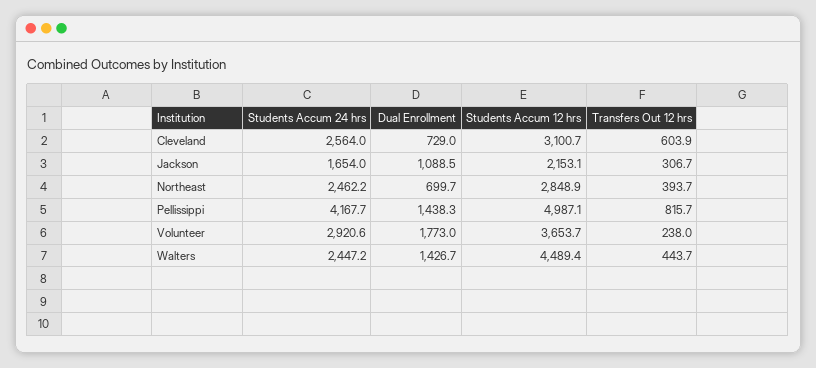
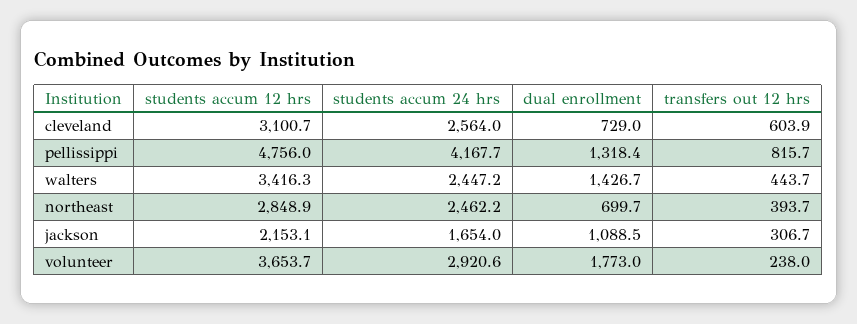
Dual Enrollment, Pellissippi: 1438.3 -> 1318.4
Students Accum 12 hrs, Pellissippi: 4987.1 -> 4756
Students Accum 12 hrs, Walters: 4489.4 -> 3416.3

